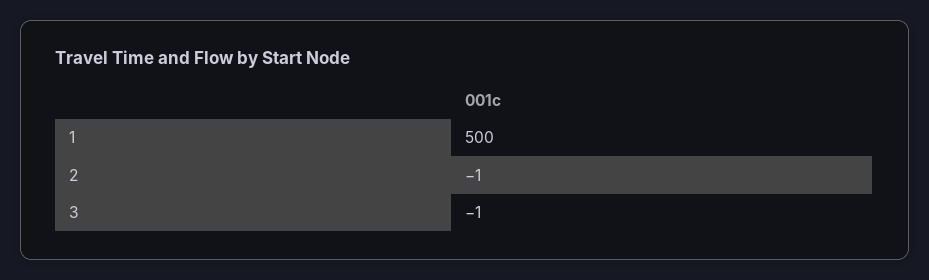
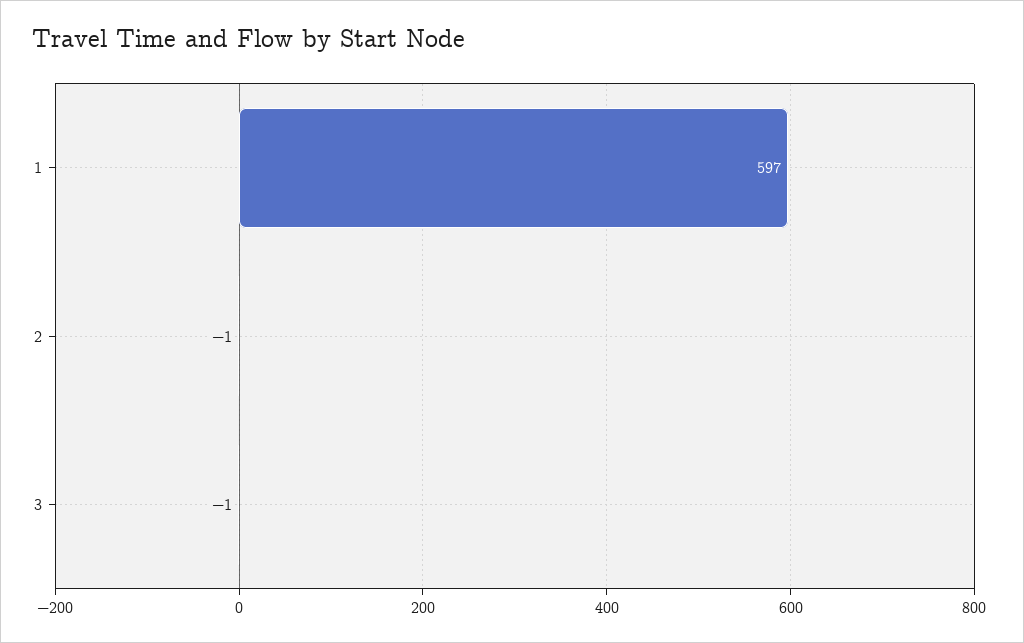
1: 500 -> 597

